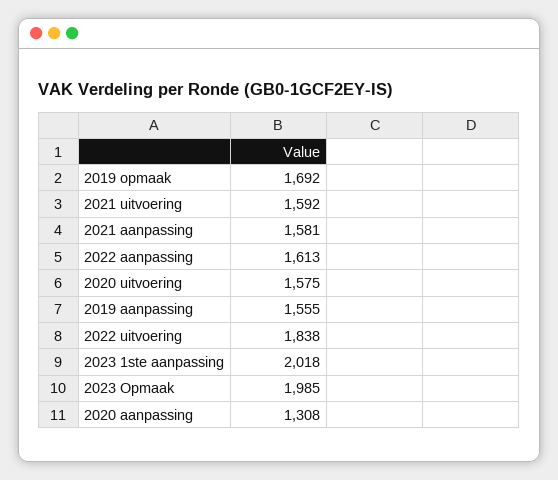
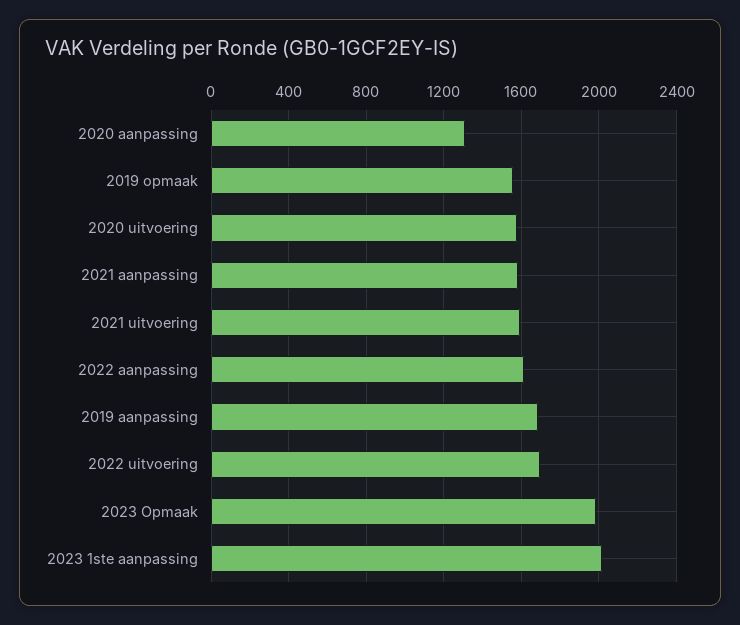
2019 opmaak: 1692 -> 1550
2019 aanpassing: 1555 -> 1700
2022 uitvoering: 1838 -> 1700

